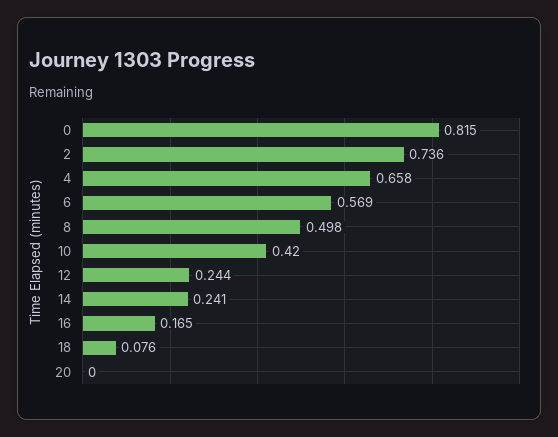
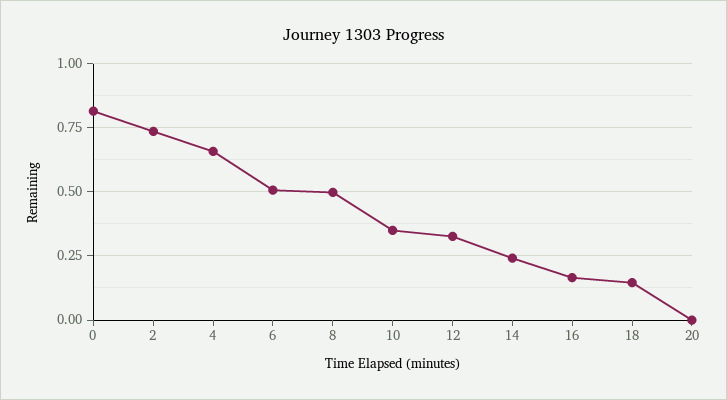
6: 0.569 -> 0.5
10: 0.42 -> 0.35
12: 0.244 -> 0.325
18: 0.076 -> 0.15

